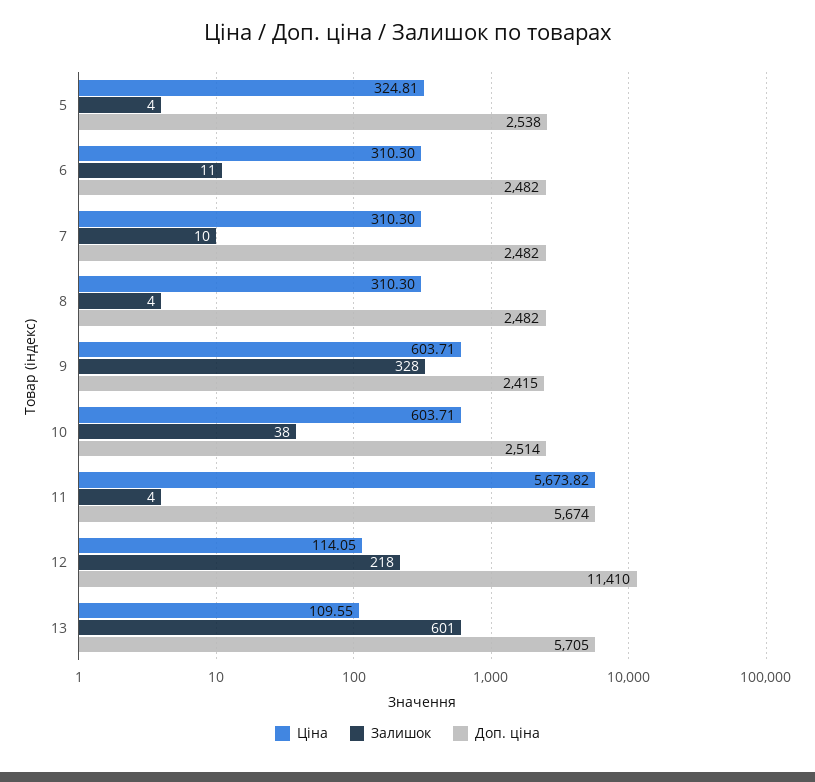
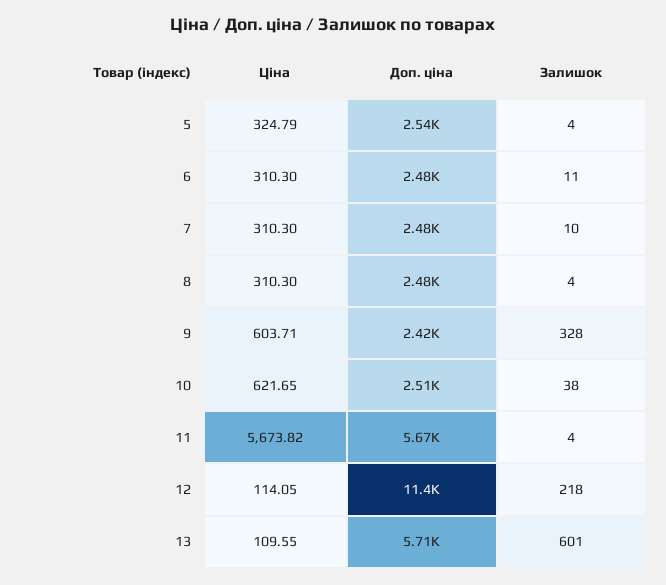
Ціна, 5: 324.81 -> 324.79
Ціна, 10: 603.71 -> 621.65

